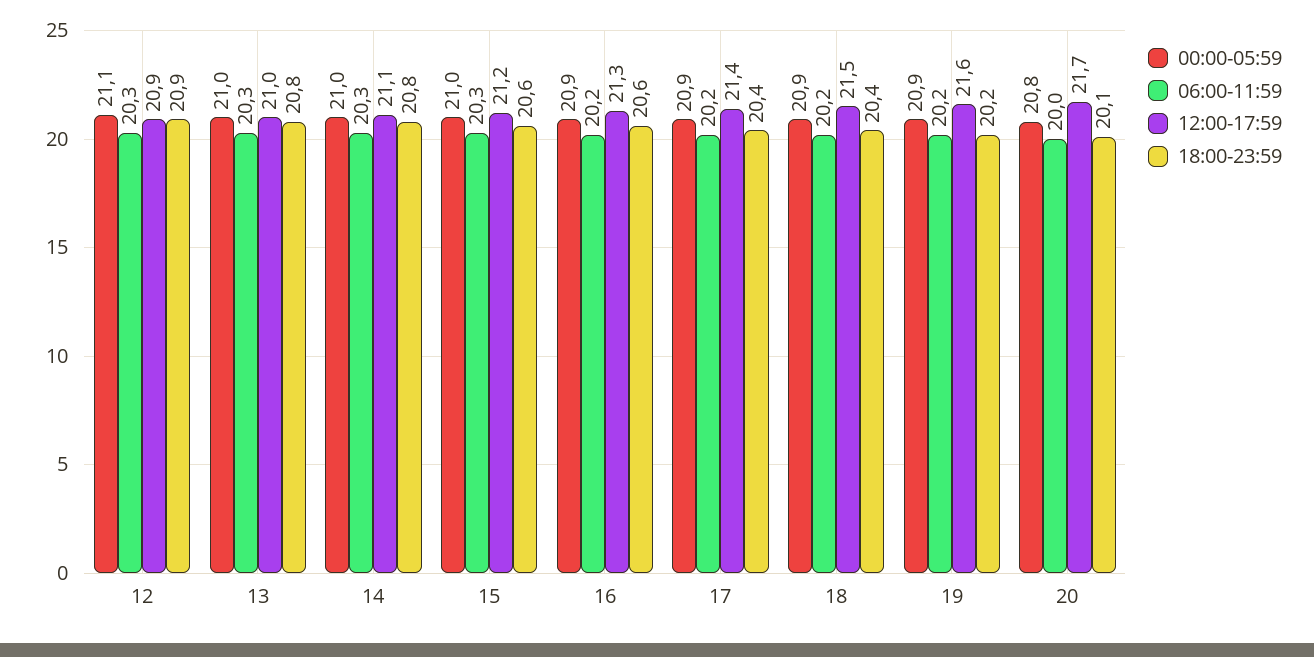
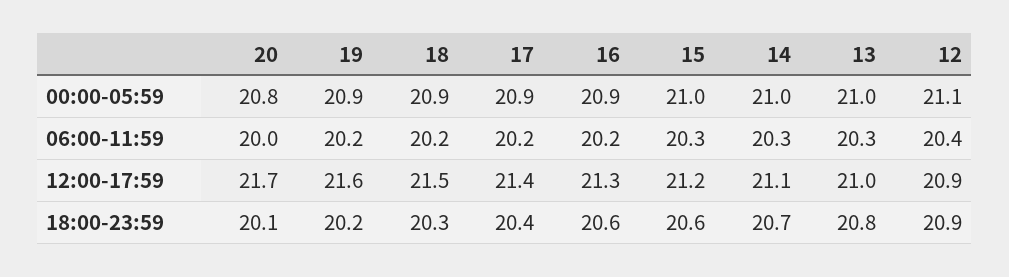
06:00-11:59, 12: 20.3 -> 20.4
18:00-23:59, 14: 20.8 -> 20.7
18:00-23:59, 18: 20.4 -> 20.3

